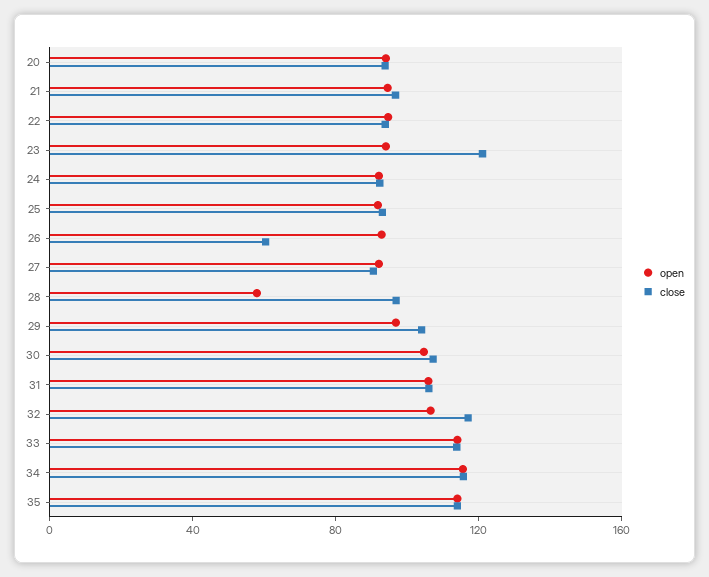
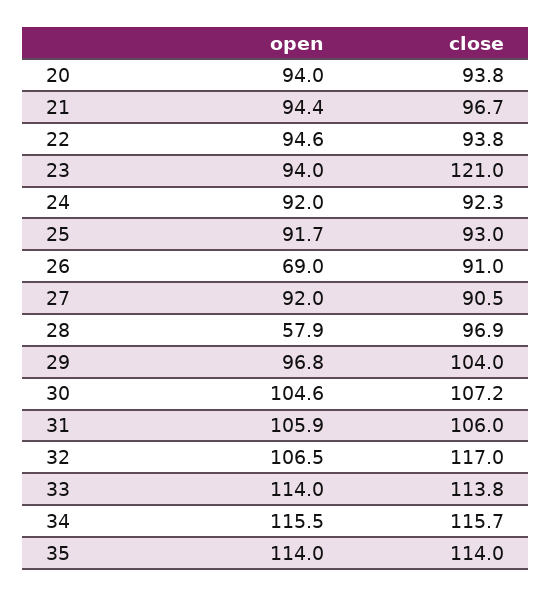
open, 26: 90 -> 69
close, 26: 60 -> 91

